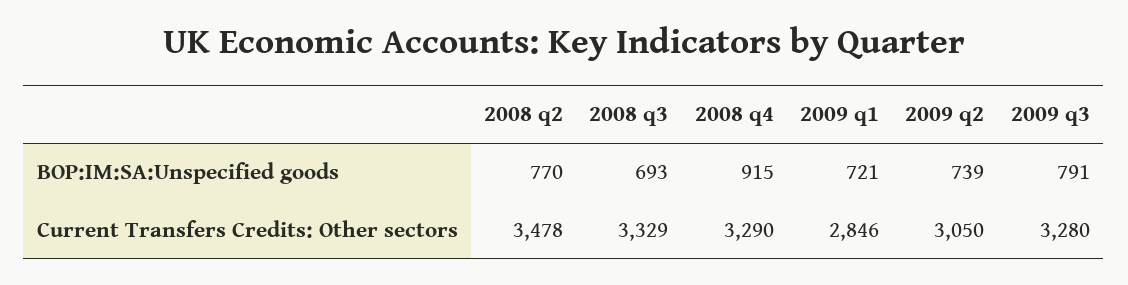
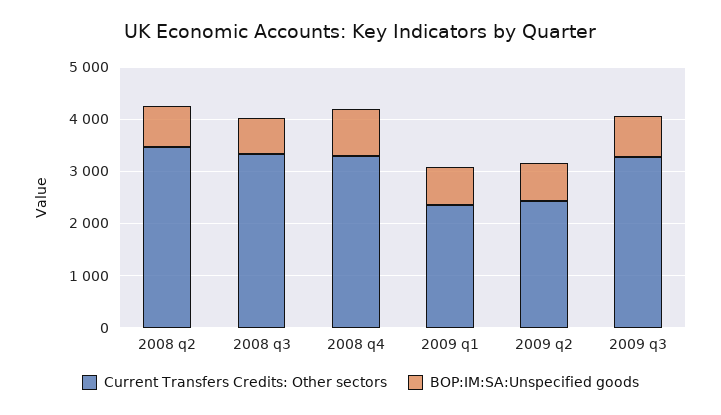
Current Transfers Credits: Other sectors, 2009 q1: 2846 -> 2400
Current Transfers Credits: Other sectors, 2009 q2: 3050 -> 2400

